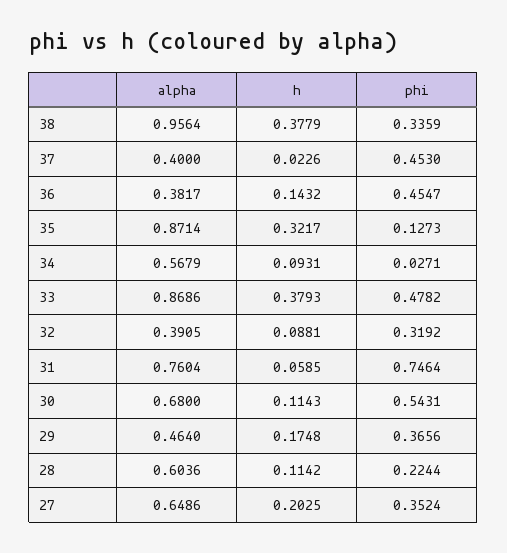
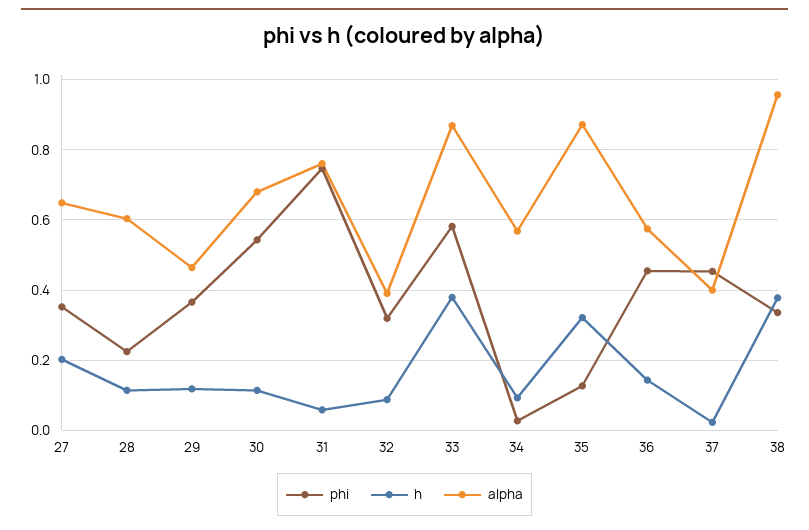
alpha, 36: 0.3817 -> 0.58
phi, 33: 0.4782 -> 0.58
h, 29: 0.1748 -> 0.12

